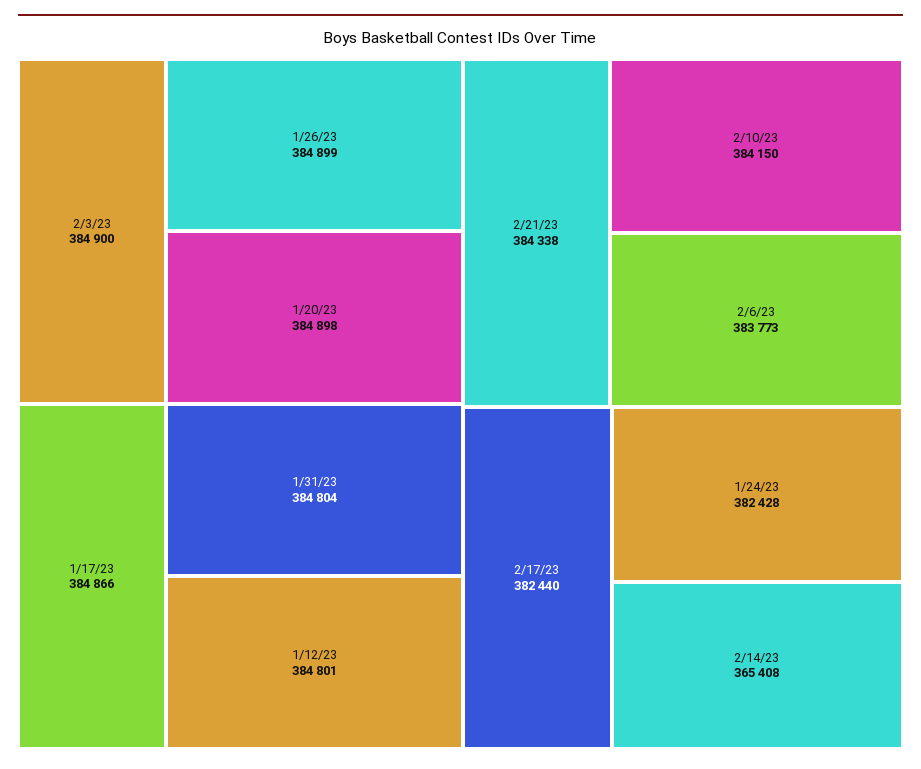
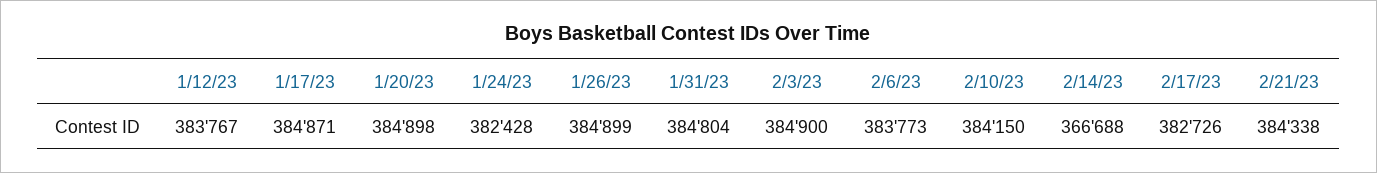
1/17/23: 384866 -> 384871
1/12/23: 384801 -> 383767
2/17/23: 382440 -> 382726
2/14/23: 365408 -> 366688

